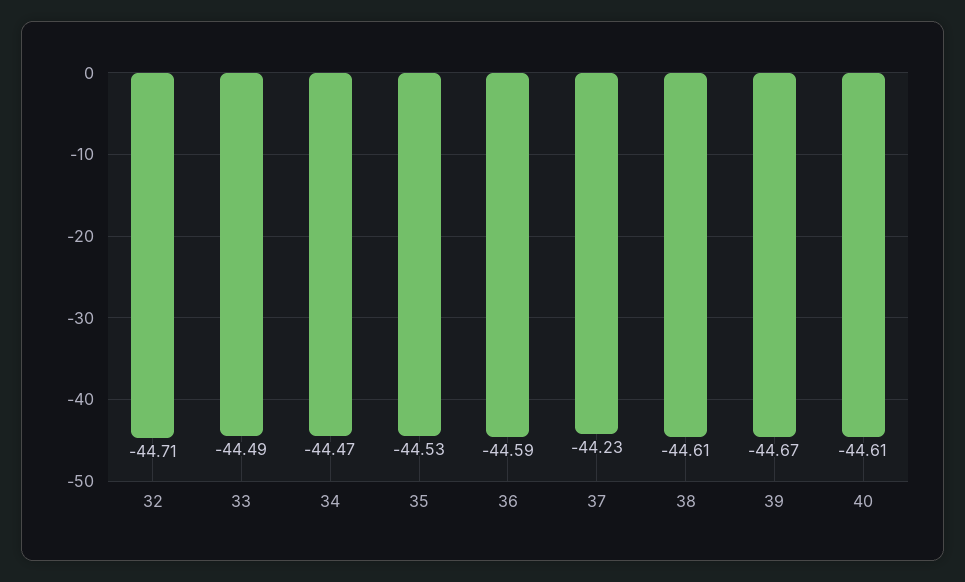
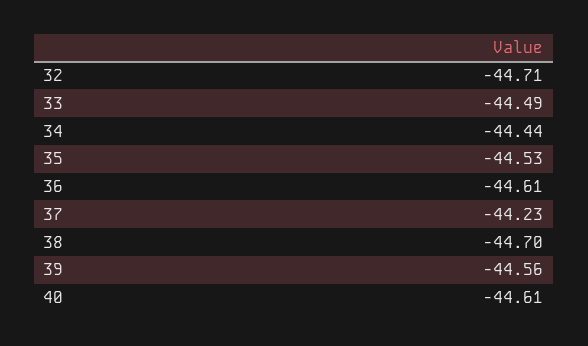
34: -44.47 -> -44.44
36: -44.59 -> -44.61
38: -44.61 -> -44.7
39: -44.67 -> -44.56

